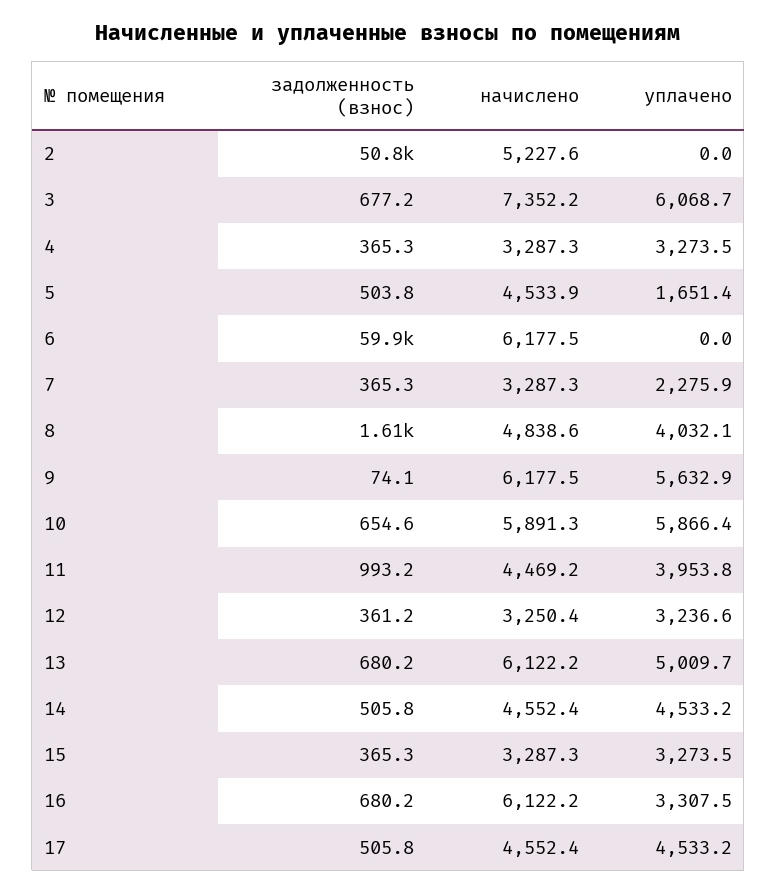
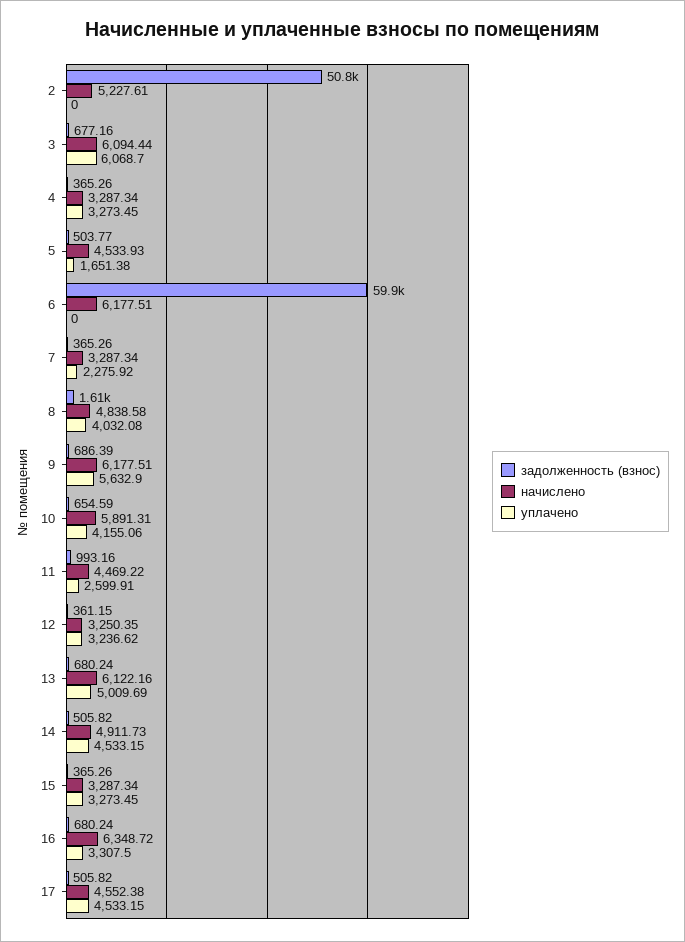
начислено, 3: 7352.2 -> 6094.44
задолженность (взнос), 9: 74.1 -> 686.39
уплачено, 10: 5866.4 -> 4155.06
уплачено, 11: 3953.8 -> 2599.91
начислено, 14: 4552.4 -> 4911.73
начислено, 16: 6122.2 -> 6348.72

